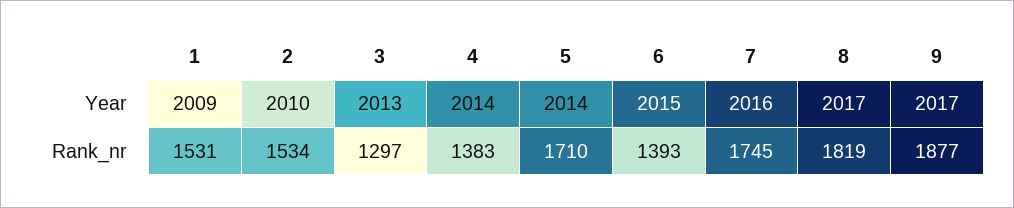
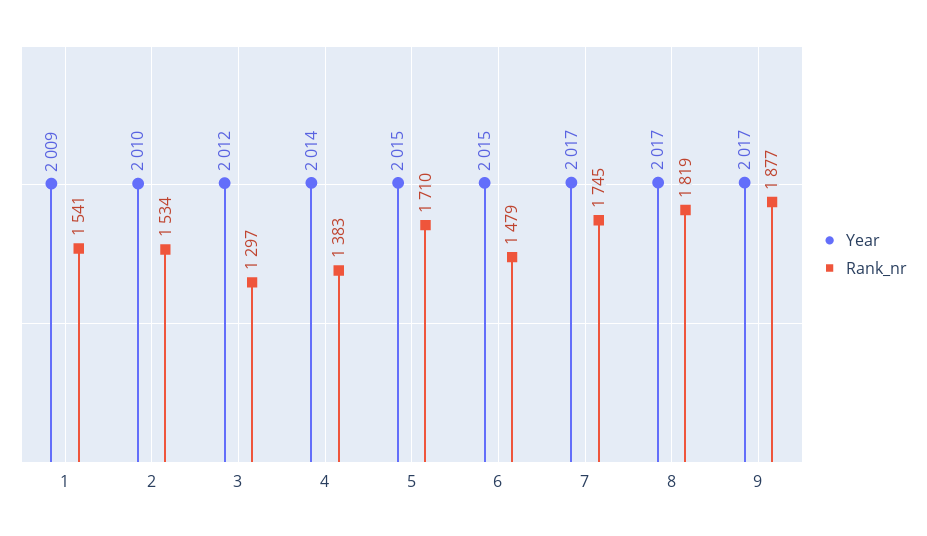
Year, 3: 2013 -> 2012
Year, 5: 2014 -> 2015
Year, 7: 2016 -> 2017
Rank_nr, 1: 1531 -> 1541
Rank_nr, 6: 1393 -> 1479

